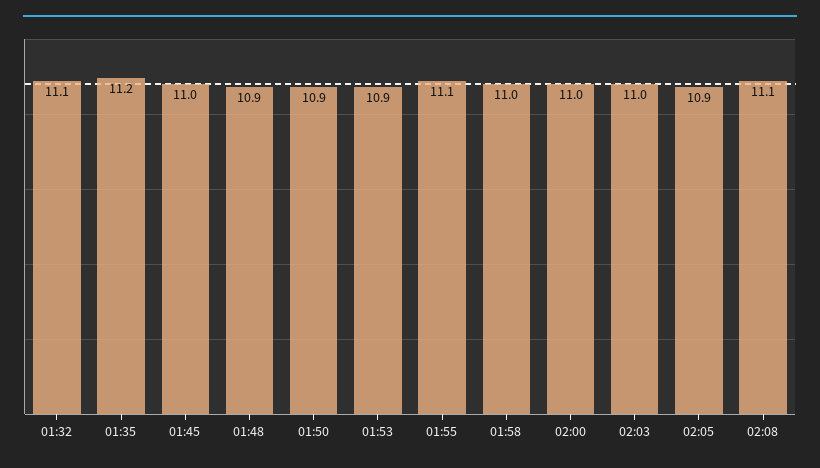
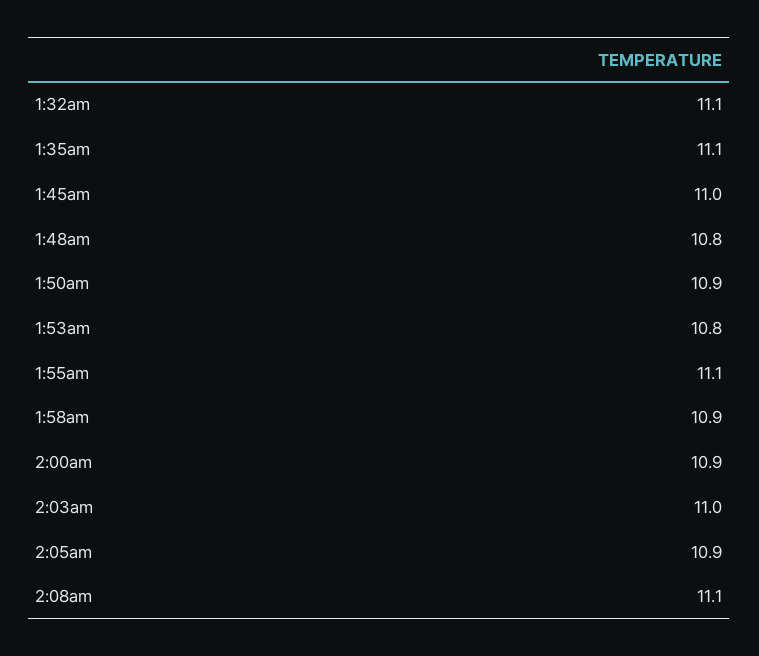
01:35: 11.2 -> 11.1
01:48: 10.9 -> 10.8
01:53: 10.9 -> 10.8
01:58: 11 -> 10.9
02:00: 11 -> 10.9

